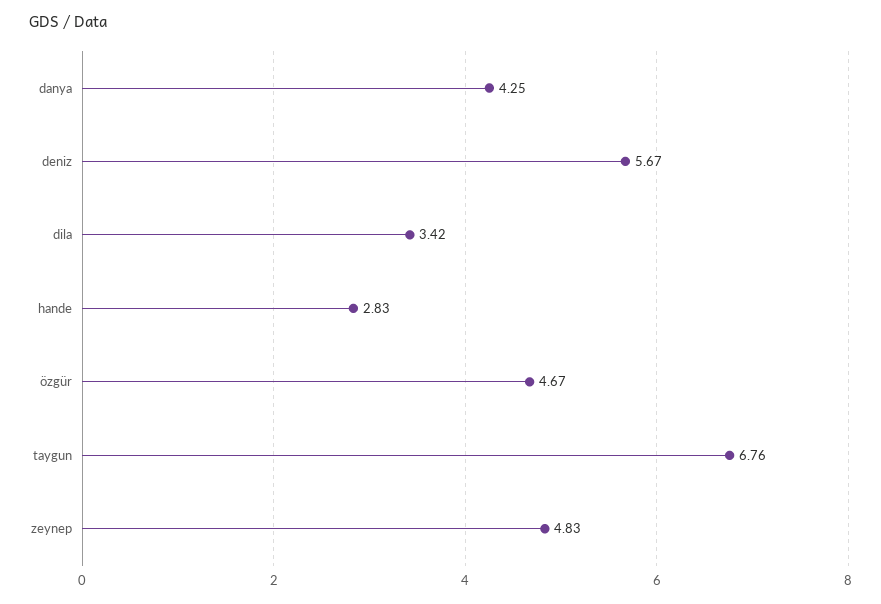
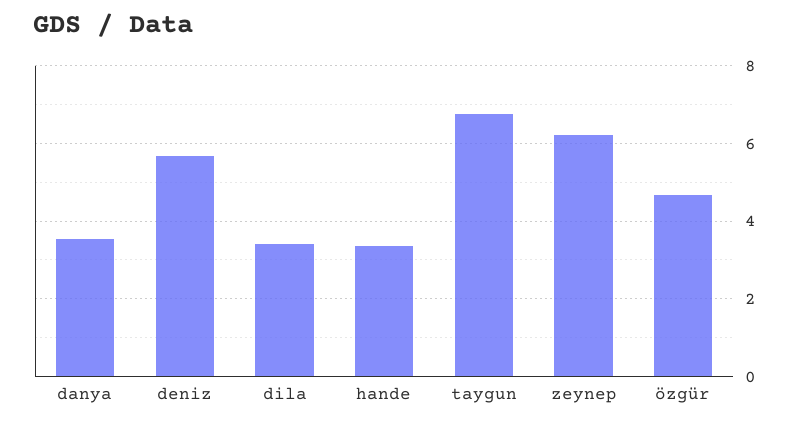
danya: 4.25 -> 3.6
hande: 2.83 -> 3.4
zeynep: 4.83 -> 6.2

